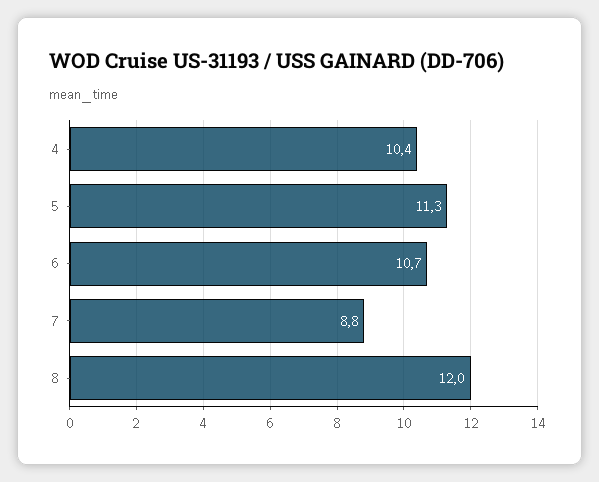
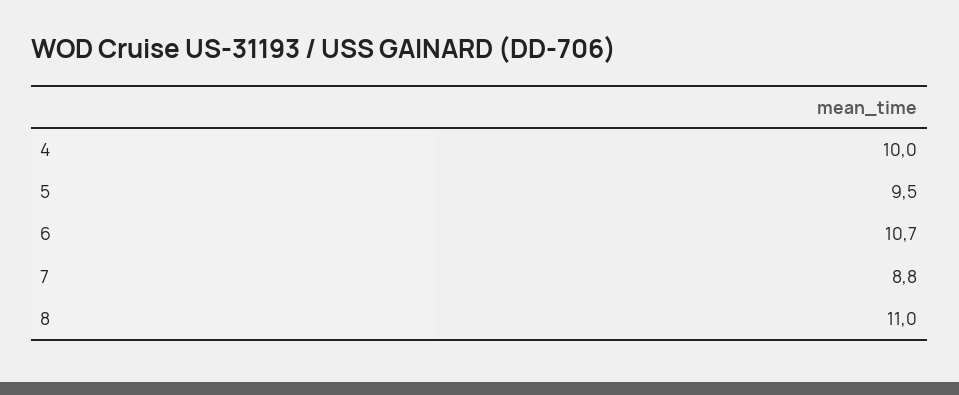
4: 10.4 -> 10
5: 11.3 -> 9.5
8: 12 -> 11

